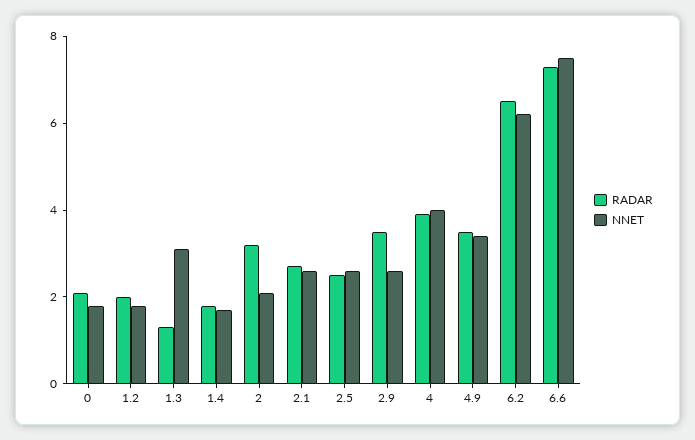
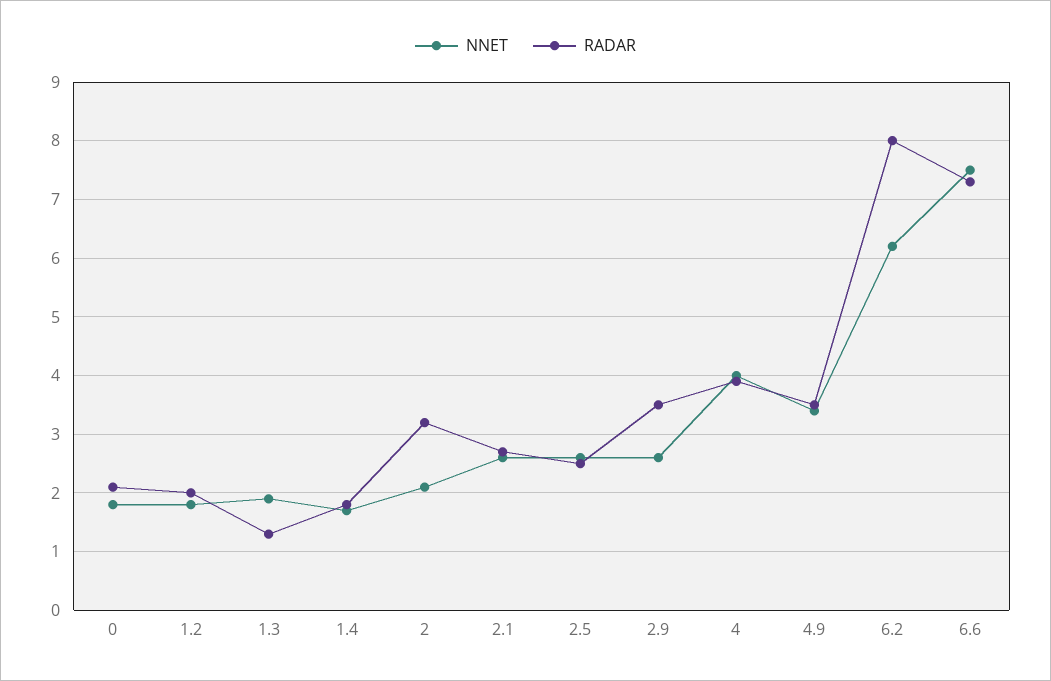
NNET, 1.3: 3 -> 2
RADAR, 6.2: 6.5 -> 8

